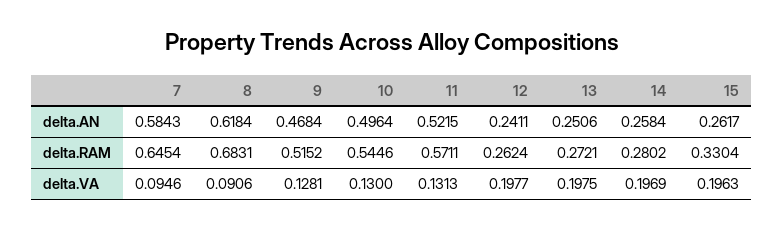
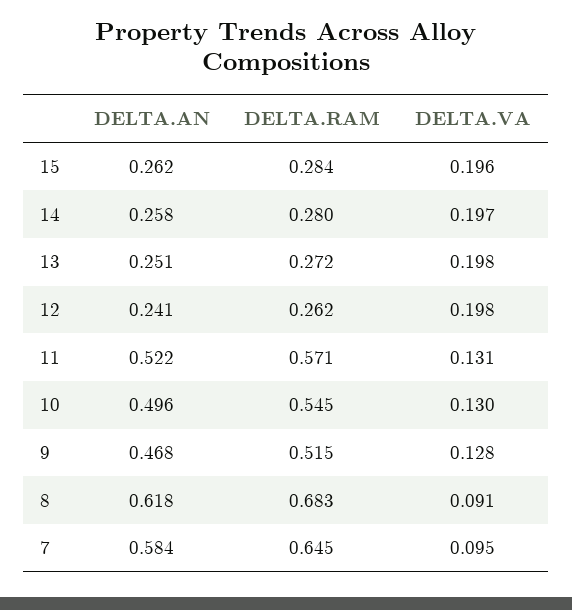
15, delta.RAM: 0.3304 -> 0.284

